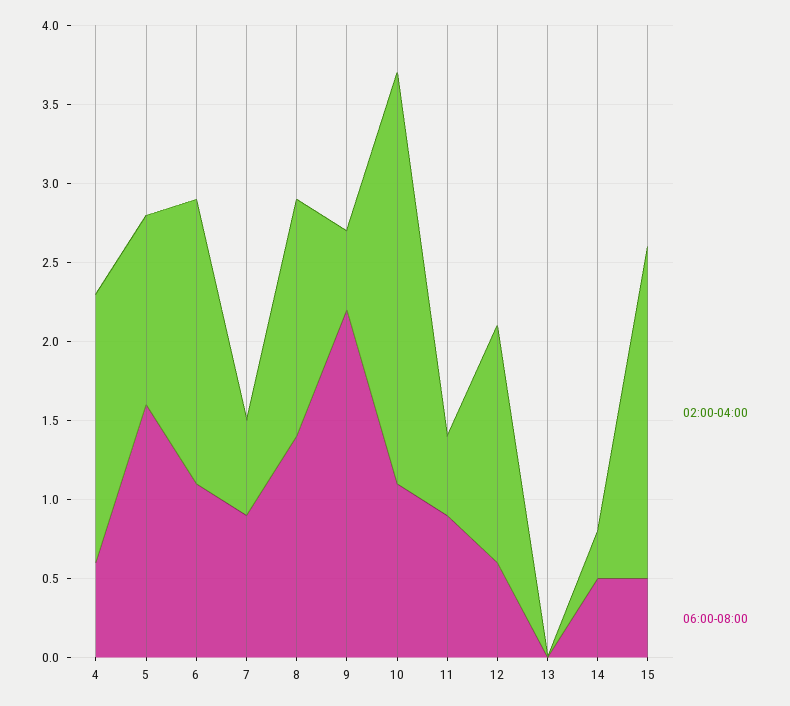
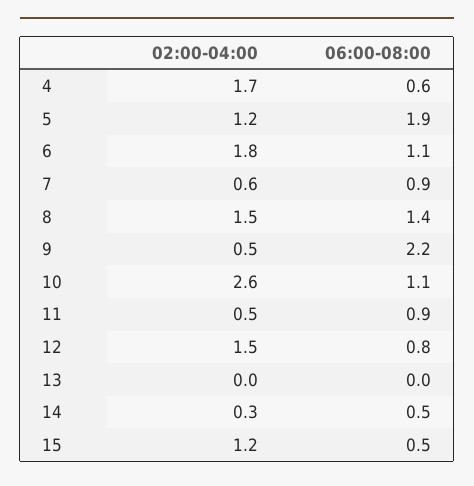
06:00-08:00, 5: 1.6 -> 1.9
06:00-08:00, 12: 0.6 -> 0.8
02:00-04:00, 15: 2.1 -> 1.2

